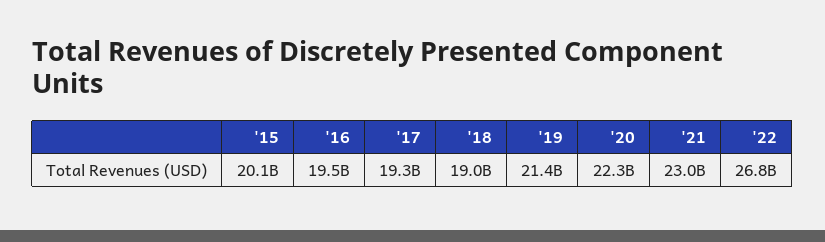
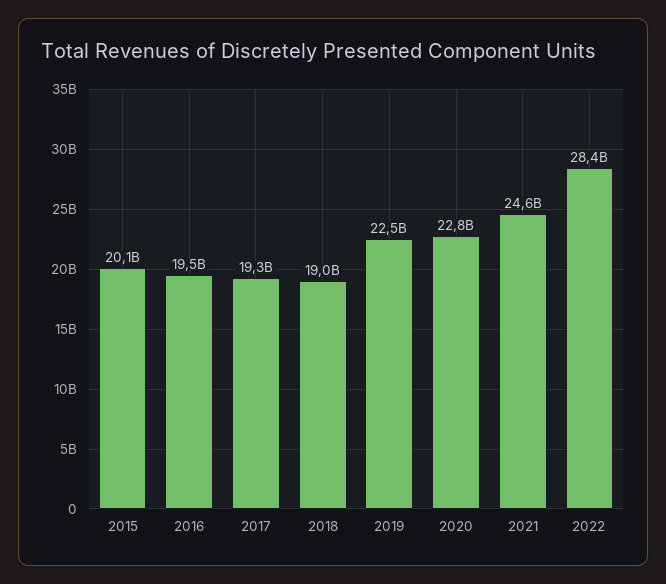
'19: 21400000000 -> 22500000000
'20: 22300000000 -> 22800000000
'21: 23000000000 -> 24600000000
'22: 26800000000 -> 28400000000

